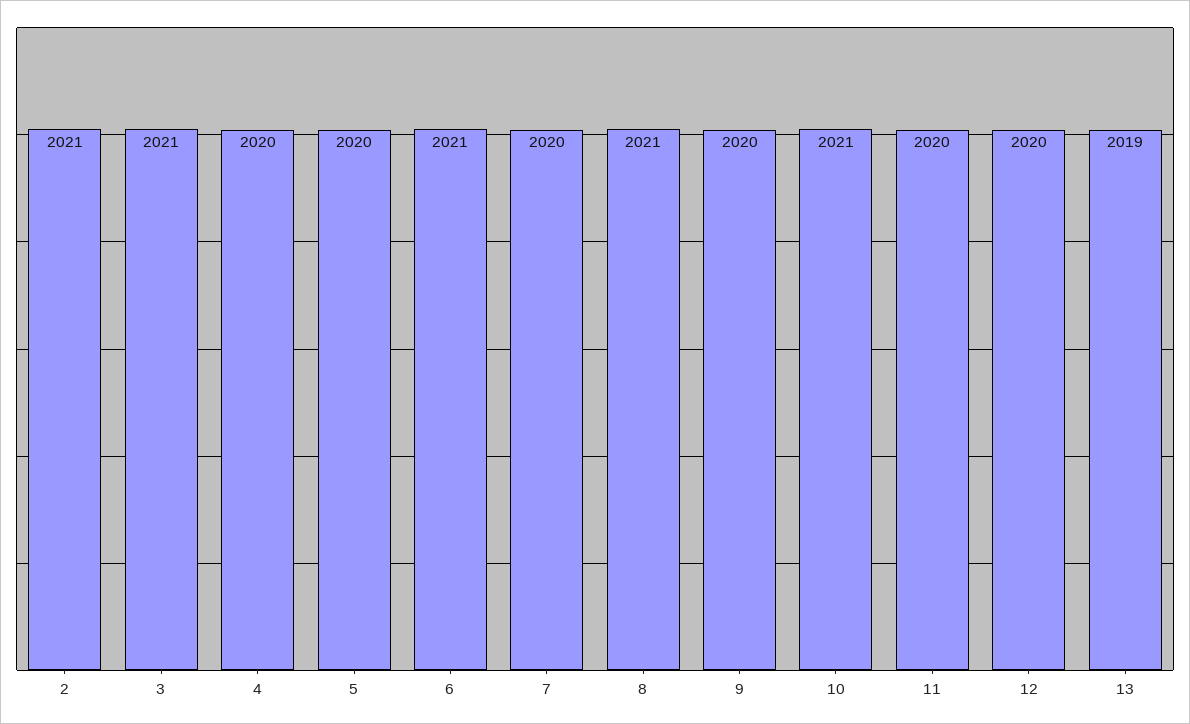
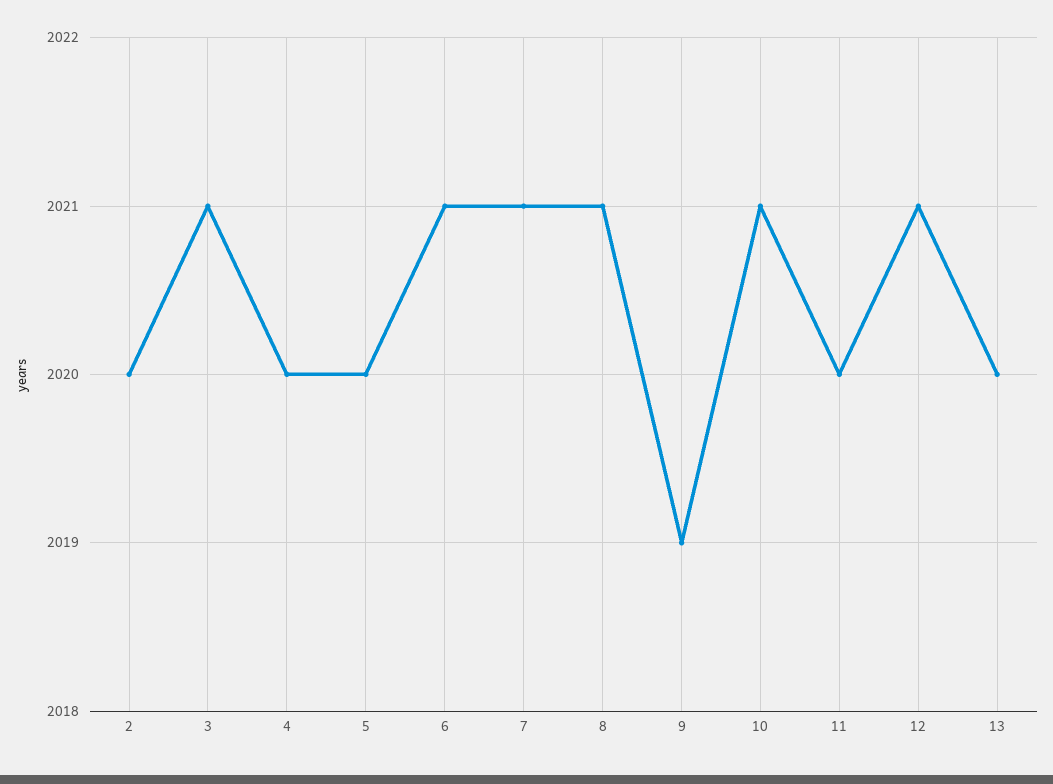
2: 2021 -> 2020
7: 2020 -> 2021
9: 2020 -> 2019
12: 2020 -> 2021
13: 2019 -> 2020

